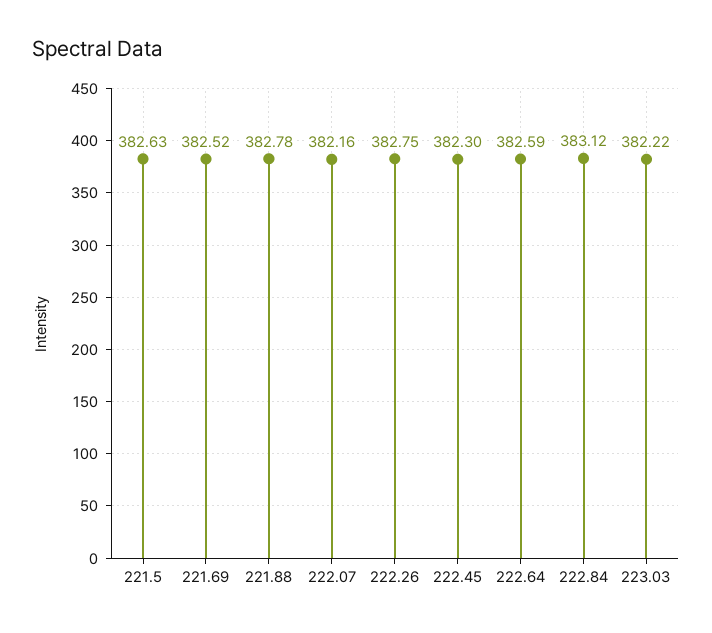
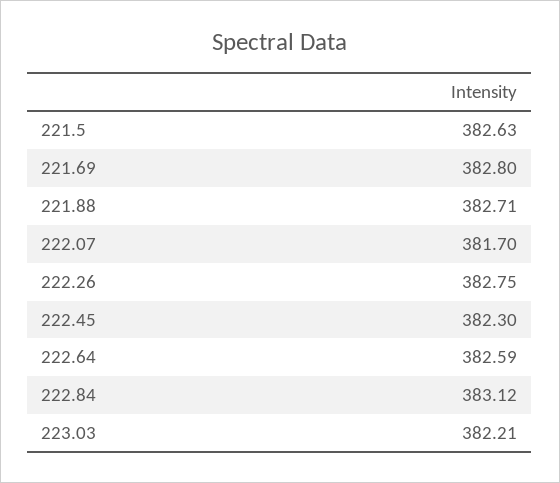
221.69: 382.52 -> 382.8
221.88: 382.78 -> 382.71
222.07: 382.16 -> 381.7
223.03: 382.22 -> 382.21

